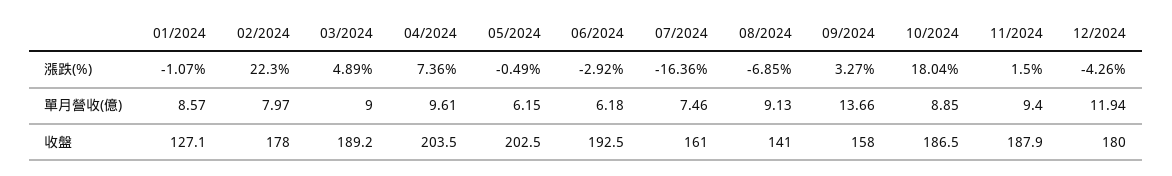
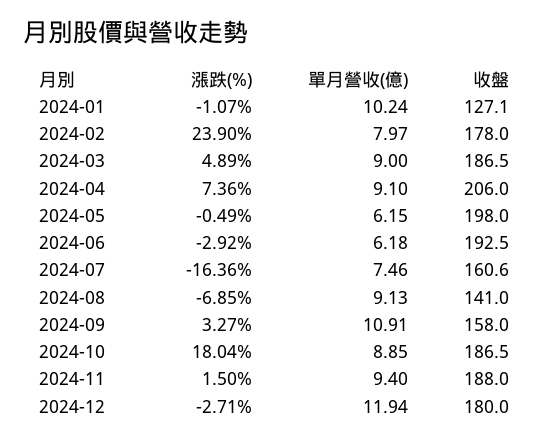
02/2024, 漲跌(%): 22.3 -> 23.9
12/2024, 漲跌(%): -4.26 -> -2.71
01/2024, 單月營收(億): 8.57 -> 10.24
04/2024, 單月營收(億): 9.61 -> 9.1
09/2024, 單月營收(億): 13.66 -> 10.91
03/2024, 收盤: 189.2 -> 186.5
04/2024, 收盤: 203.5 -> 206
05/2024, 收盤: 202.5 -> 198
07/2024, 收盤: 161 -> 160.6
11/2024, 收盤: 187.9 -> 188

